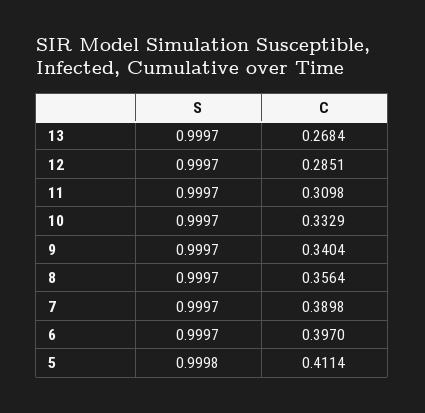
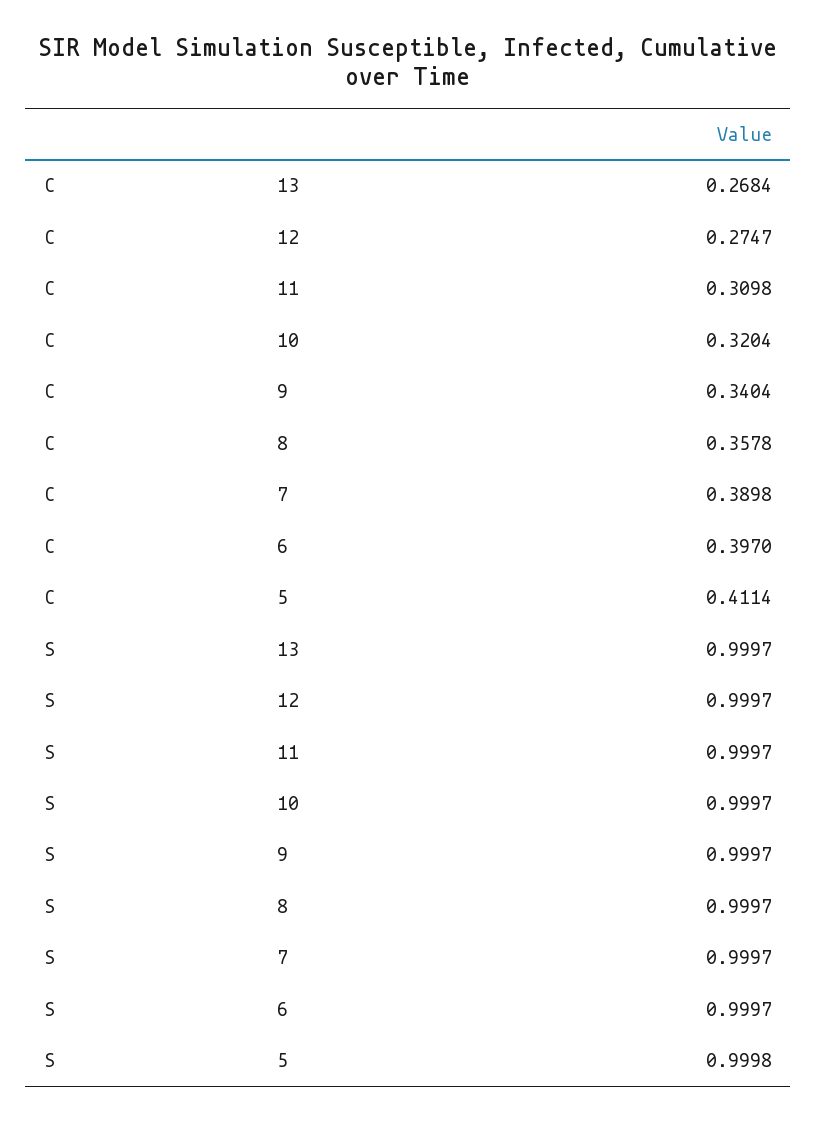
C, 12: 0.2851 -> 0.2747
C, 10: 0.3329 -> 0.3204
C, 8: 0.3564 -> 0.3578

